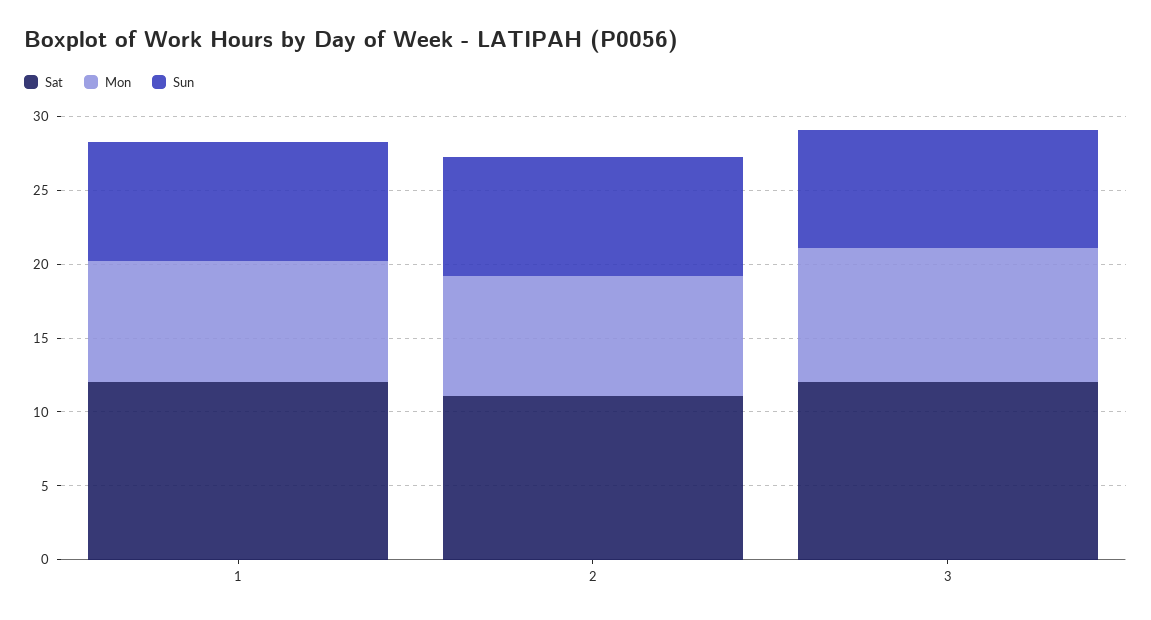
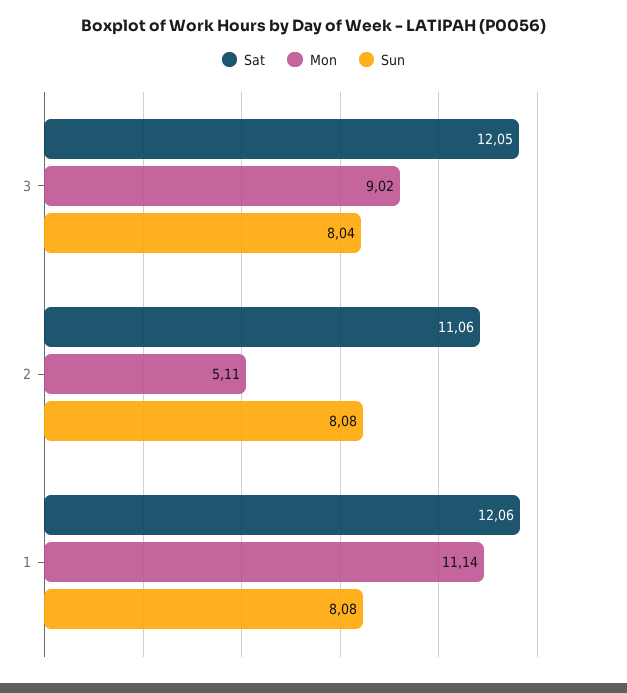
Mon, 1: 8 -> 11.14
Mon, 2: 8 -> 5.11

